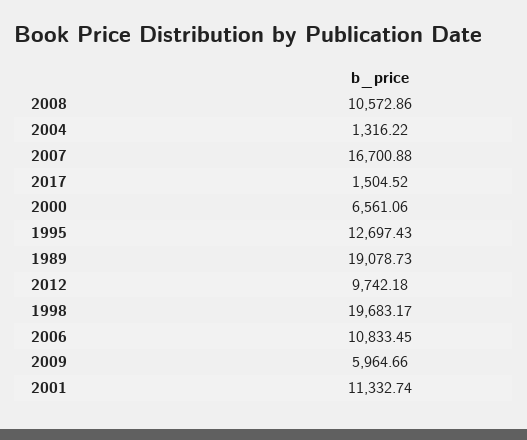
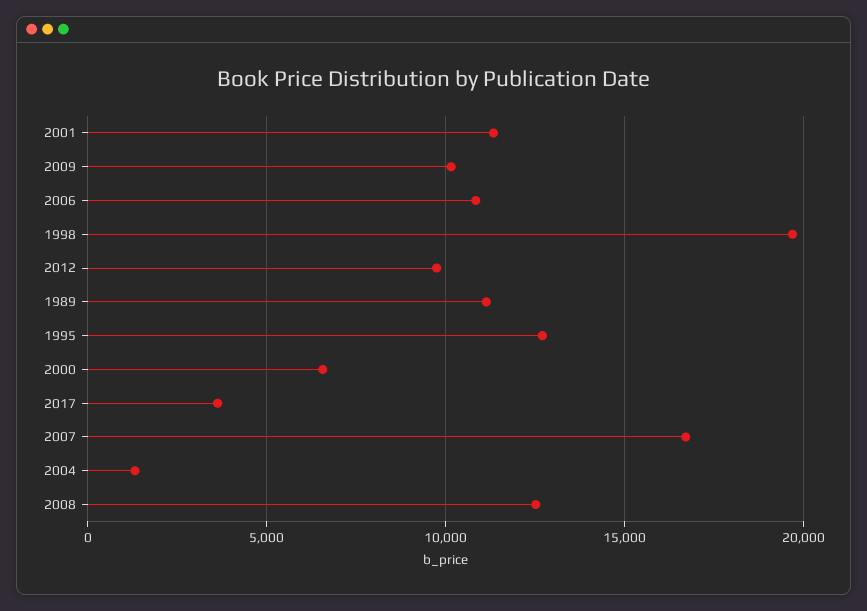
2008: 10572.86 -> 12500
2017: 1504.52 -> 3500
1989: 19078.73 -> 11000
2009: 5964.66 -> 10000

